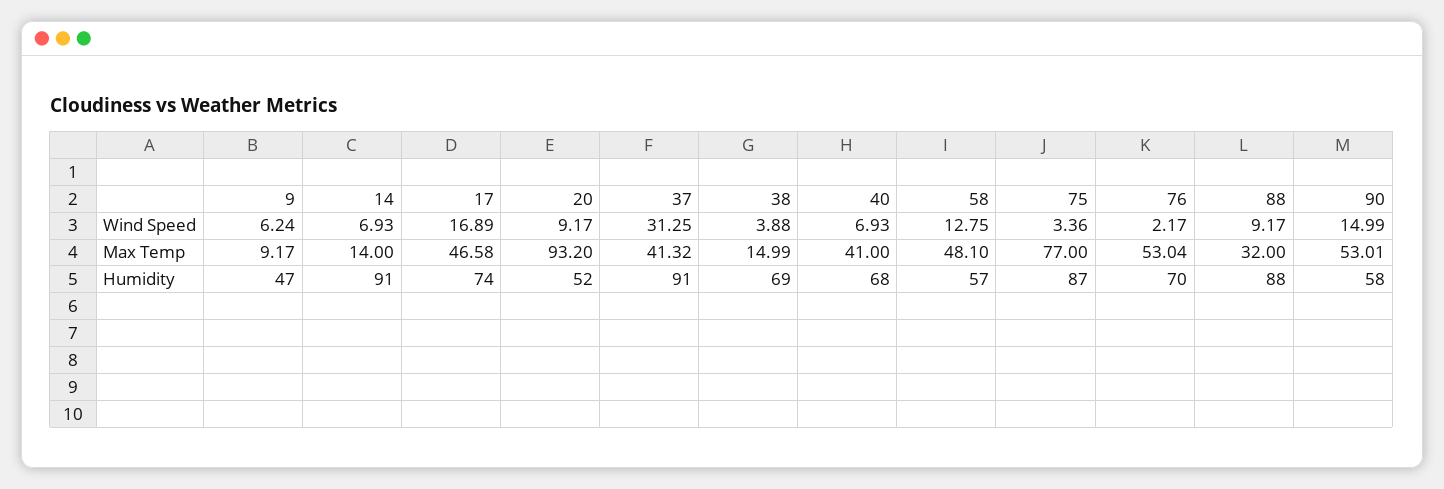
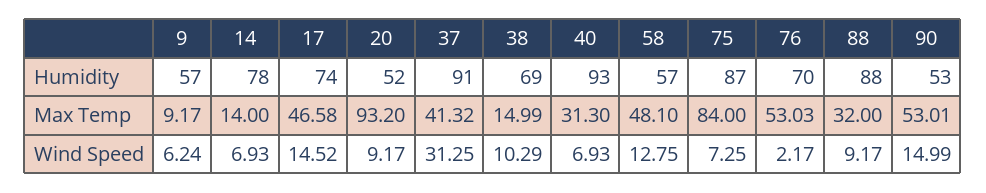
17, Wind Speed: 16.89 -> 14.52
38, Wind Speed: 3.88 -> 10.29
75, Wind Speed: 3.36 -> 7.25
40, Max Temp: 41 -> 31.3
75, Max Temp: 77 -> 84
76, Max Temp: 53.04 -> 53.03
9, Humidity: 47 -> 57
14, Humidity: 91 -> 78
40, Humidity: 68 -> 93
90, Humidity: 58 -> 53

